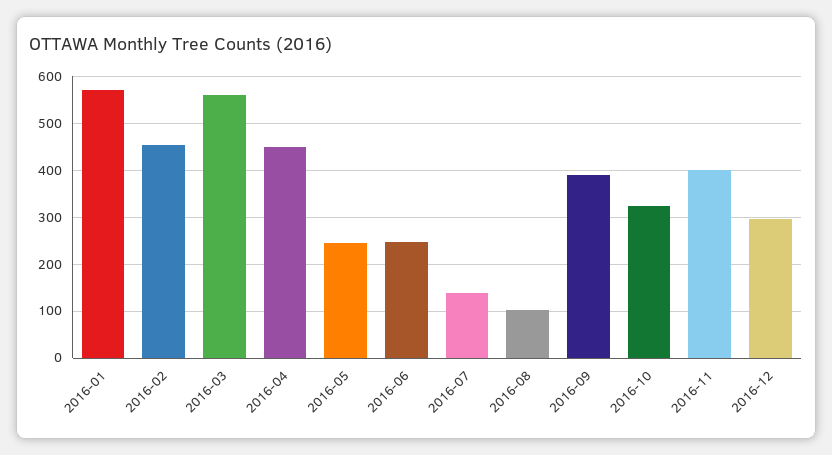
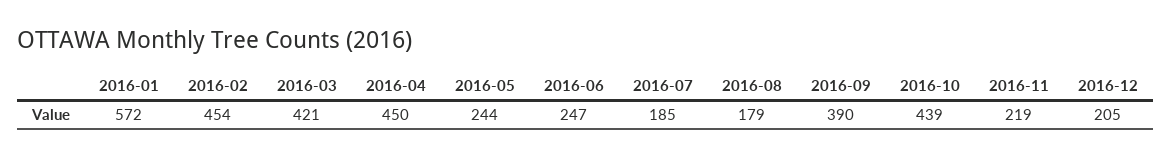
2016-03: 560 -> 421
2016-07: 140 -> 185
2016-08: 100 -> 179
2016-10: 320 -> 439
2016-11: 400 -> 219
2016-12: 300 -> 205

